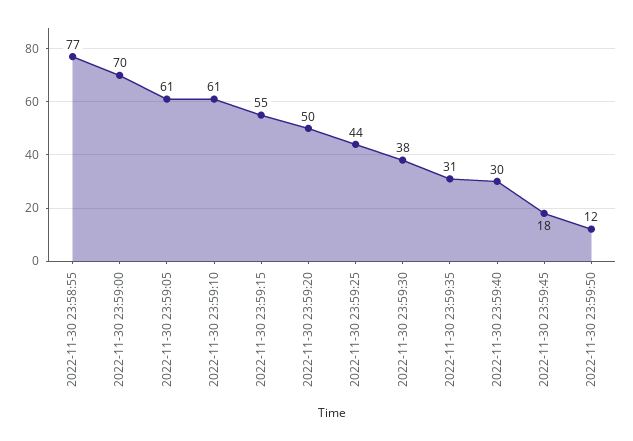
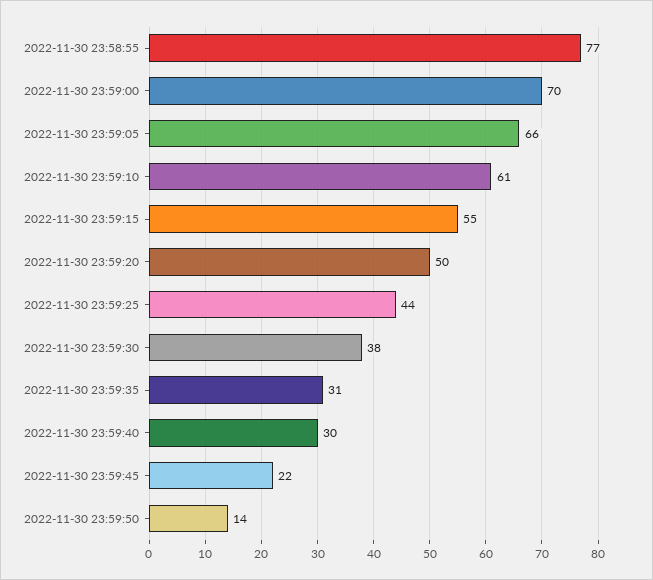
2022-11-30 23:59:05: 61 -> 66
2022-11-30 23:59:45: 18 -> 22
2022-11-30 23:59:50: 12 -> 14

